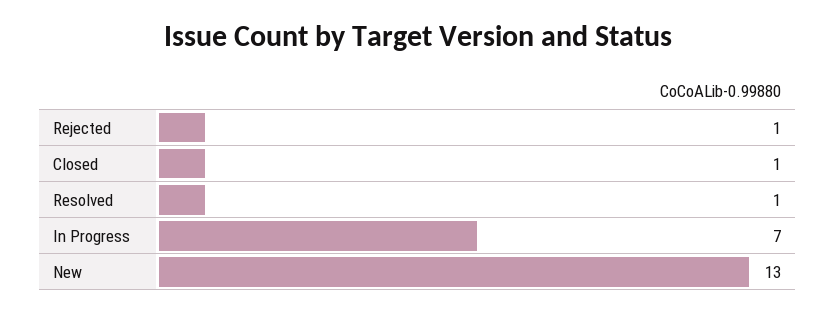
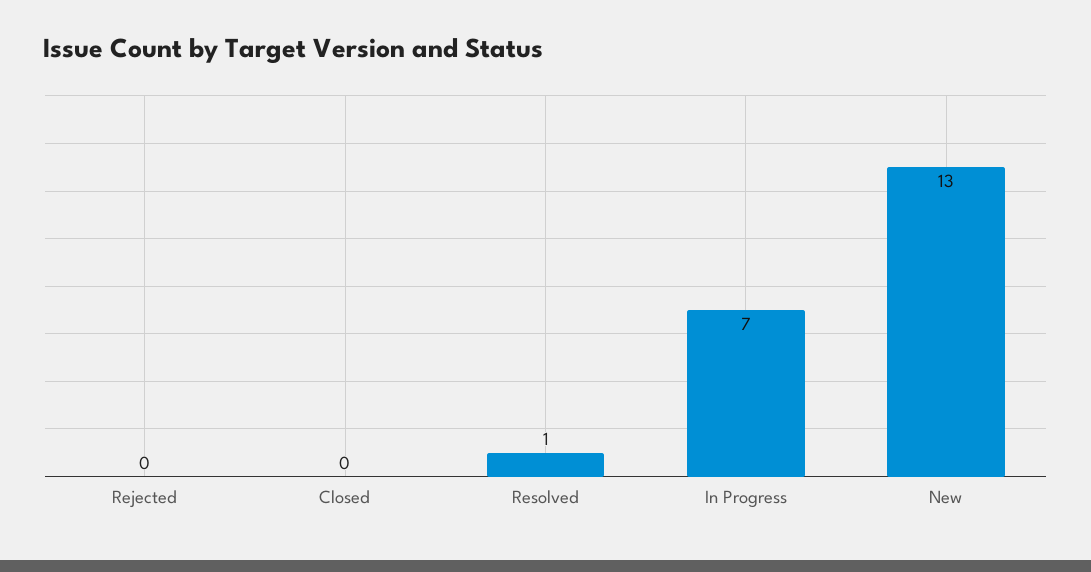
Rejected: 1 -> 0
Closed: 1 -> 0

